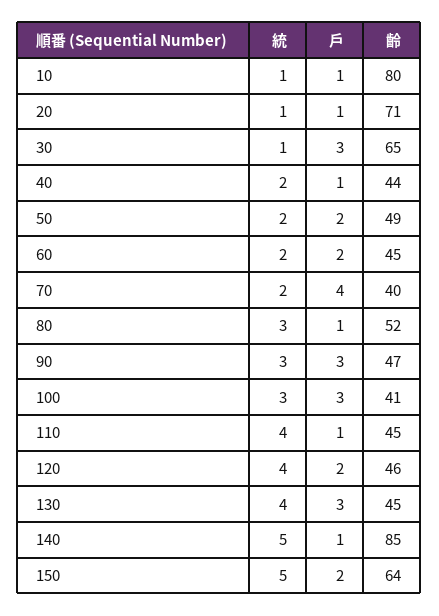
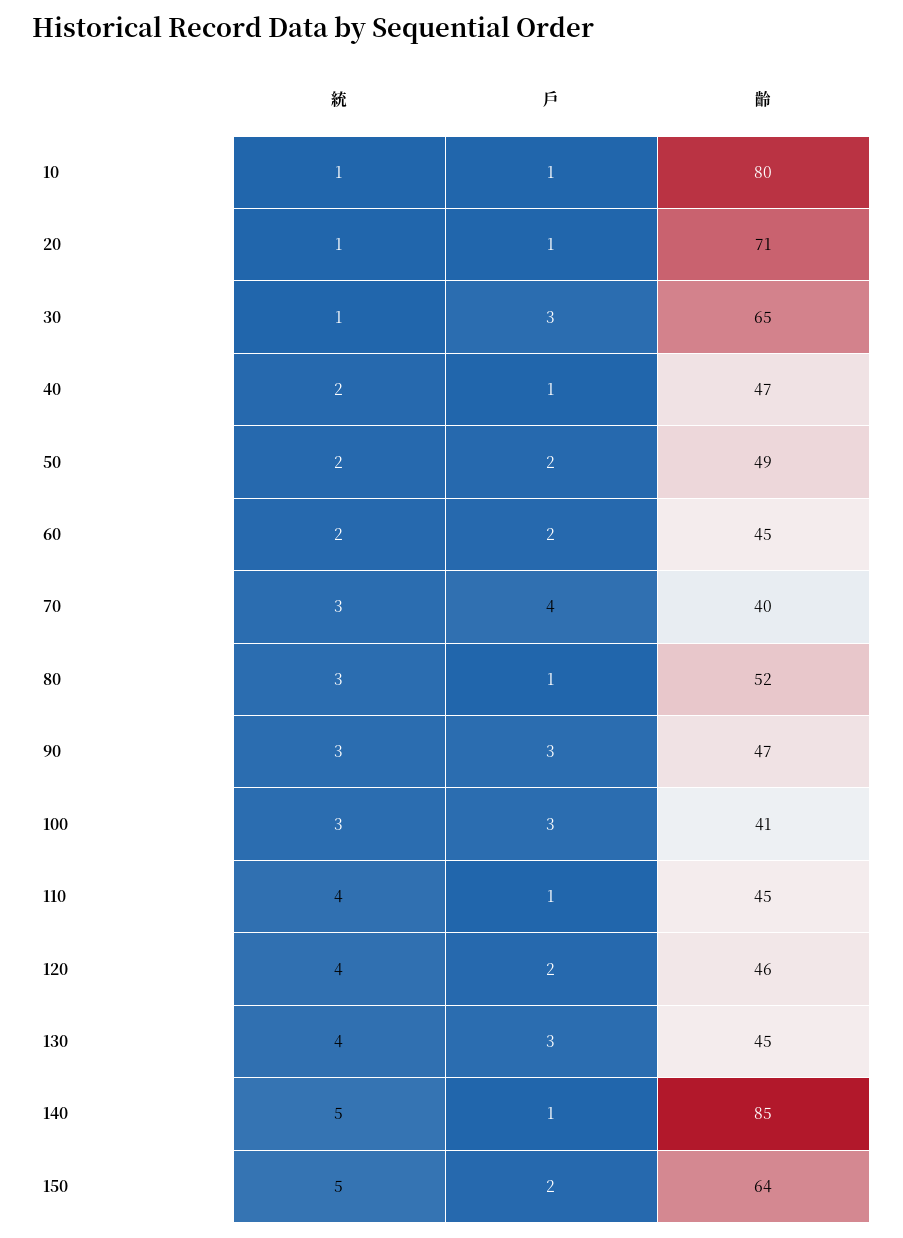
齡, 40: 44 -> 47
統, 70: 2 -> 3

